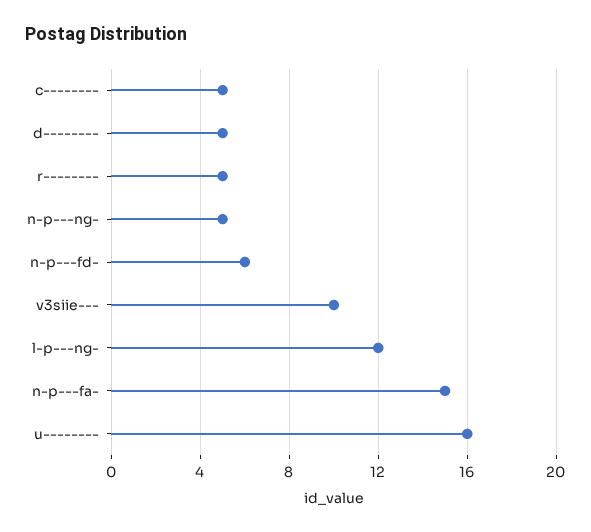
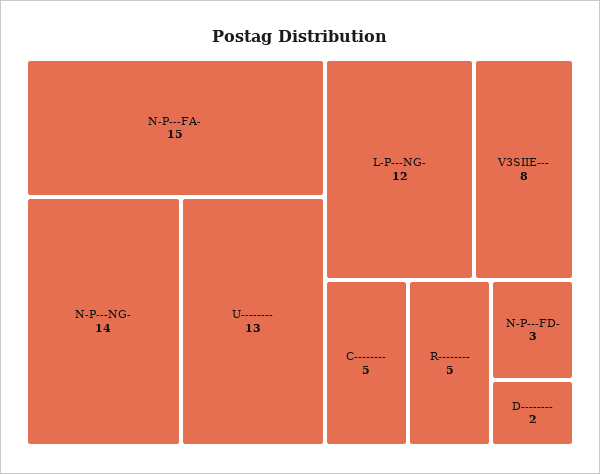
d--------: 5 -> 2
n-p---ng-: 5 -> 14
n-p---fd-: 6 -> 3
v3siie---: 10 -> 8
u--------: 16 -> 13

